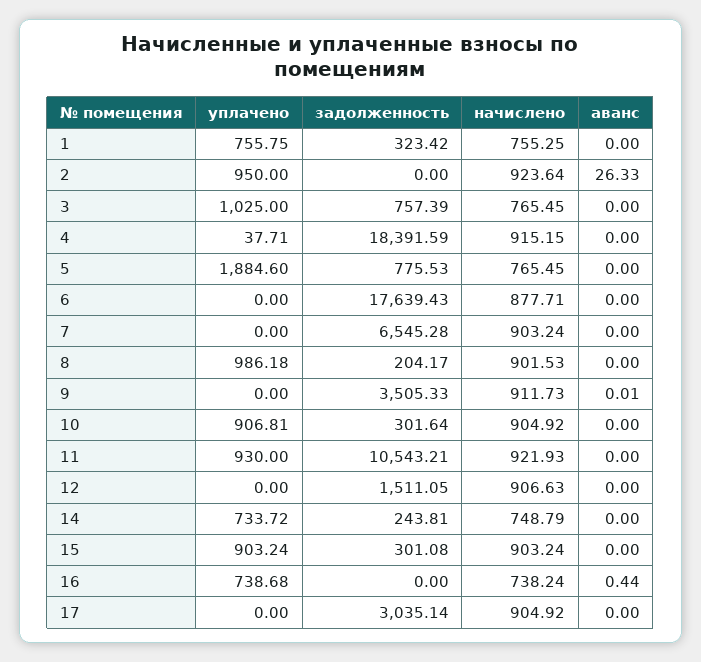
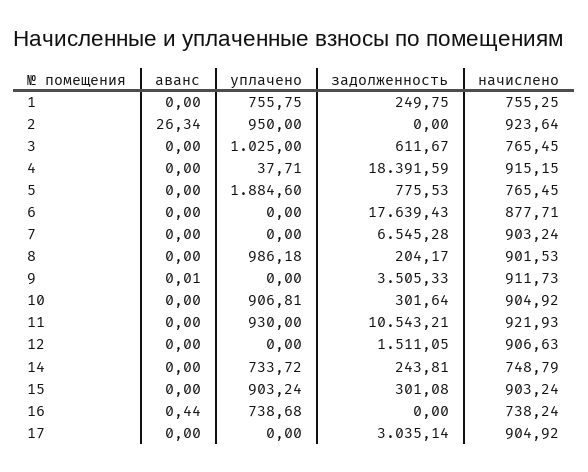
задолженность, 1: 323.42 -> 249.75
аванс, 2: 26.33 -> 26.34
задолженность, 3: 757.39 -> 611.67

